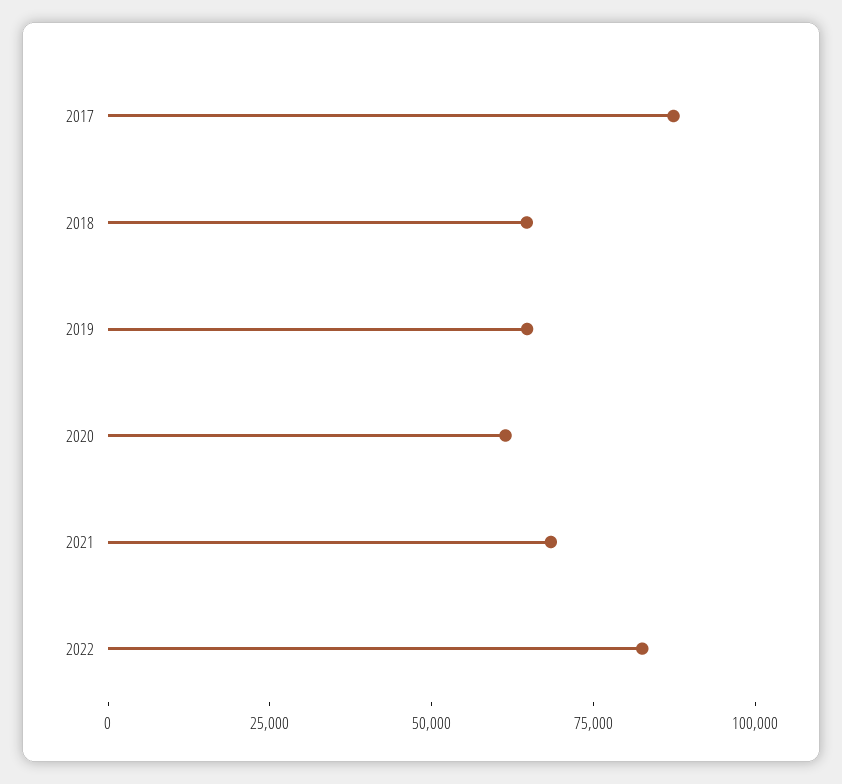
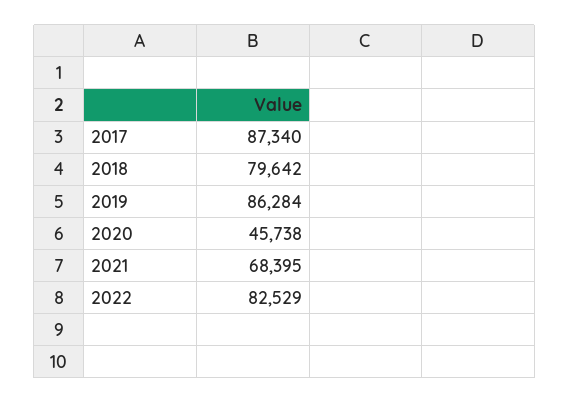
2018: 65000 -> 79642
2019: 65000 -> 86284
2020: 60000 -> 45738

